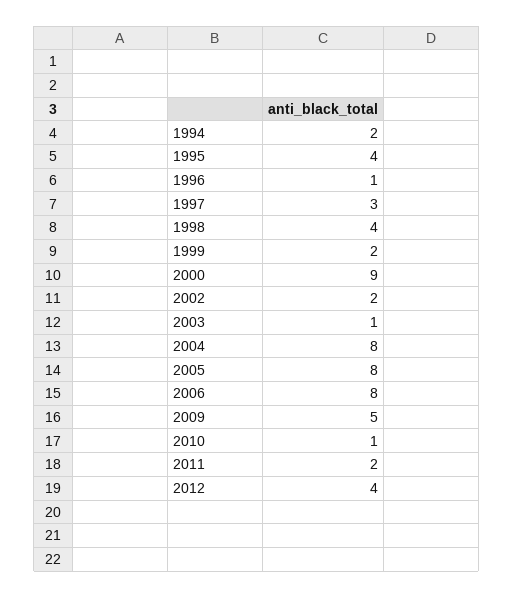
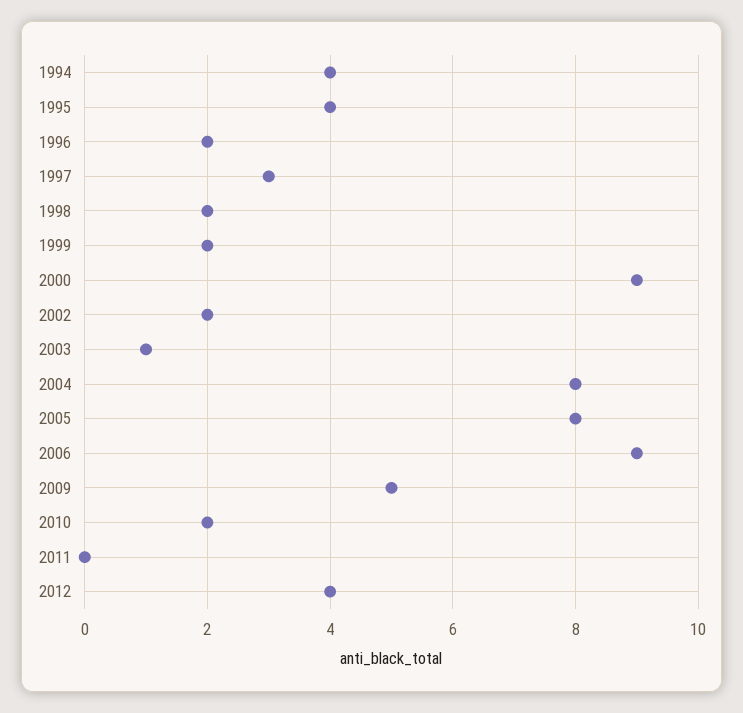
1994: 2 -> 4
1996: 1 -> 2
1998: 4 -> 2
2006: 8 -> 9
2010: 1 -> 2
2011: 2 -> 0

